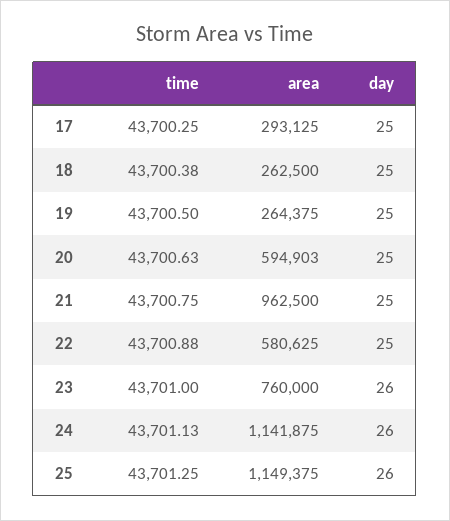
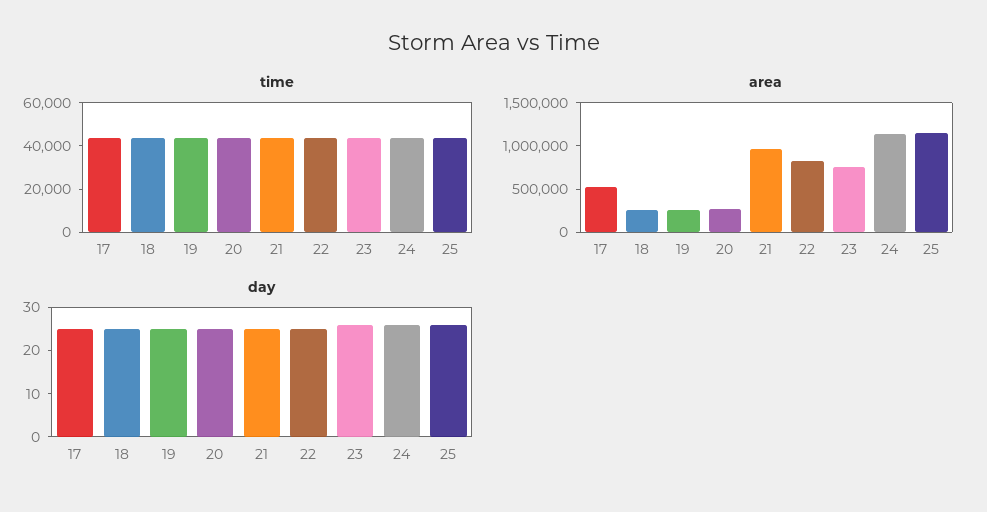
area, 17: 293125 -> 500000
area, 20: 594903 -> 300000
area, 22: 580625 -> 800000

